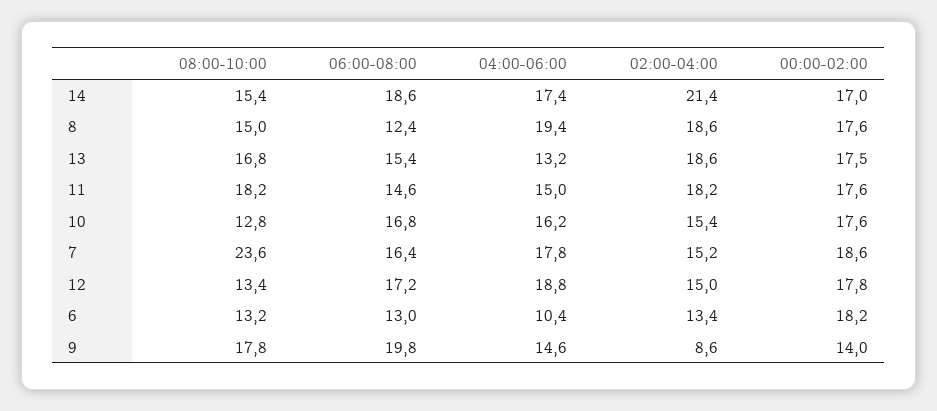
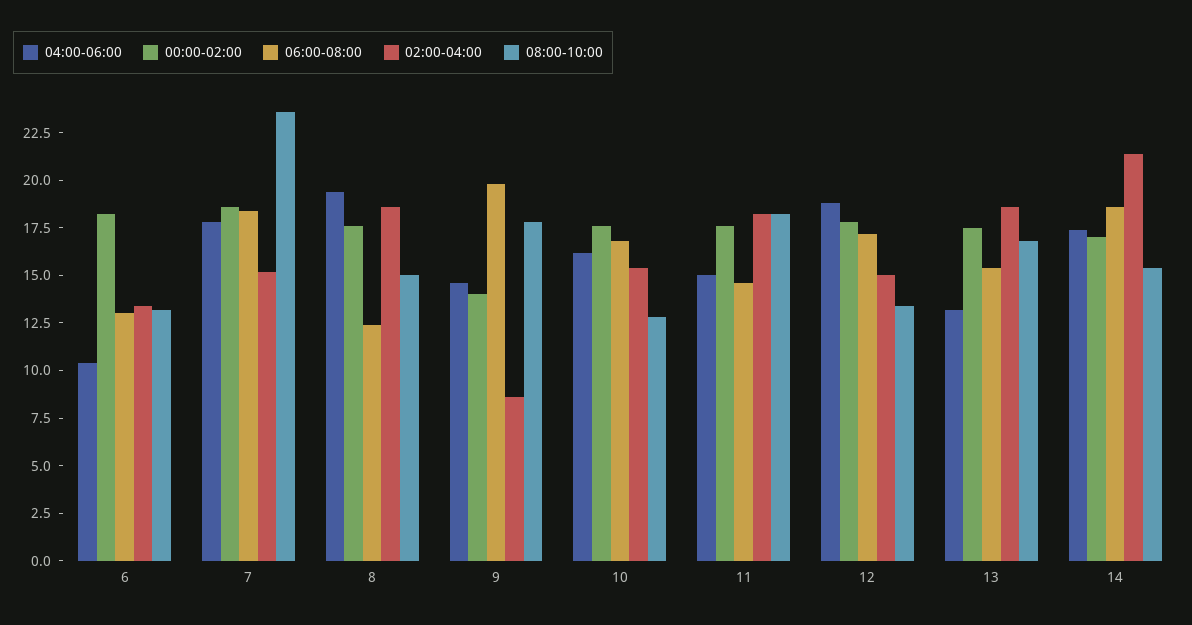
06:00-08:00, 7: 16.4 -> 18.5

